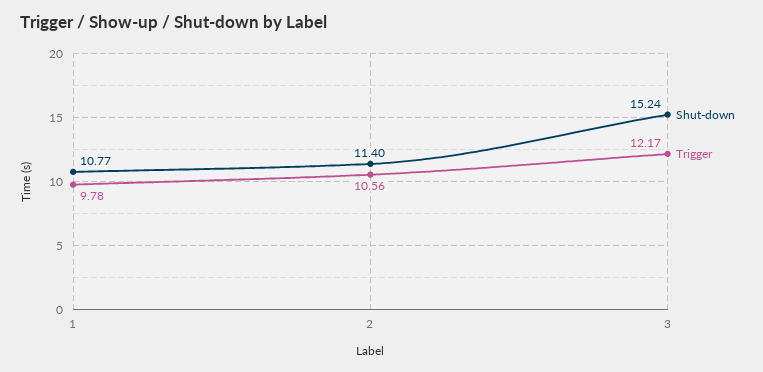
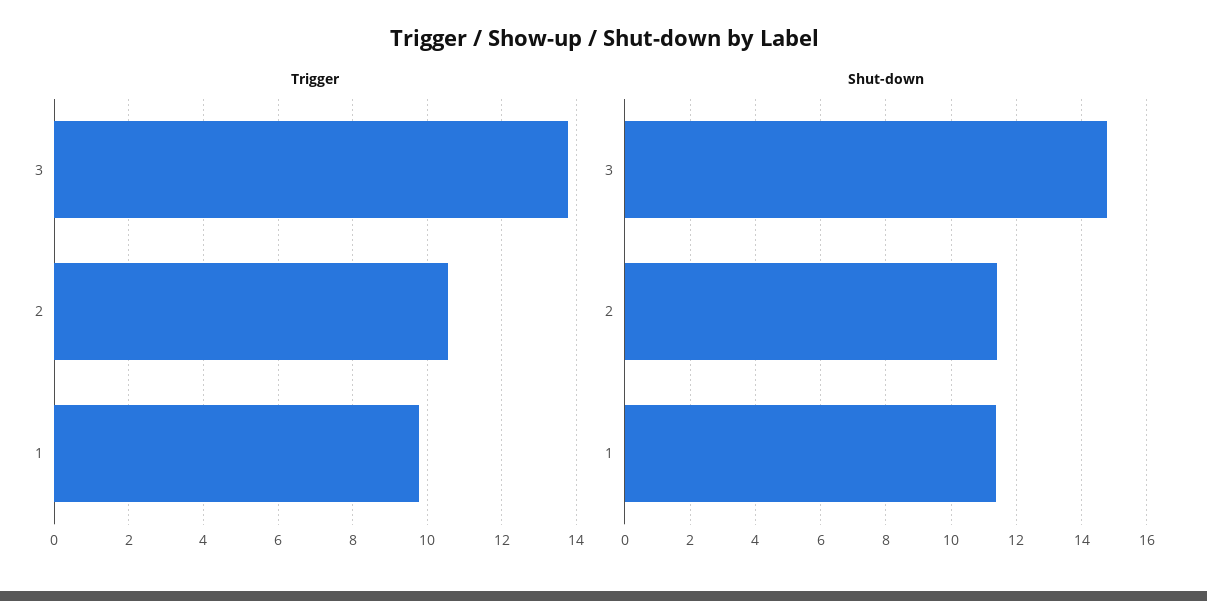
Shut-down, 1: 10.77 -> 11.4
Shut-down, 3: 15.24 -> 14.8
Trigger, 3: 12.17 -> 13.8

